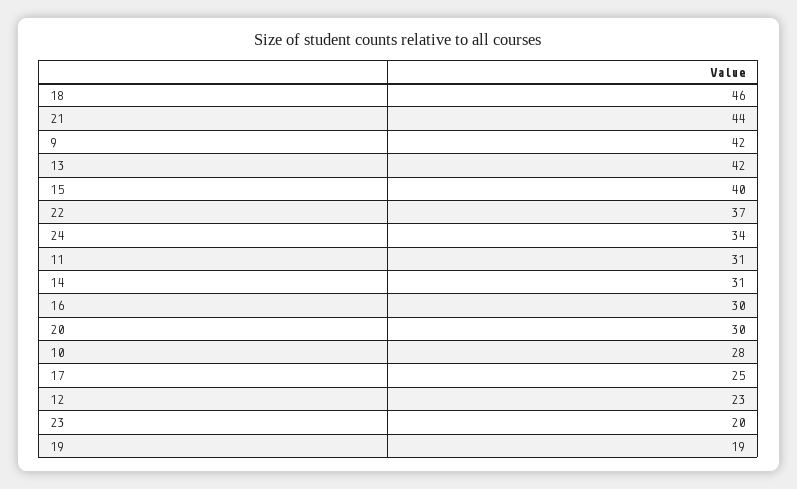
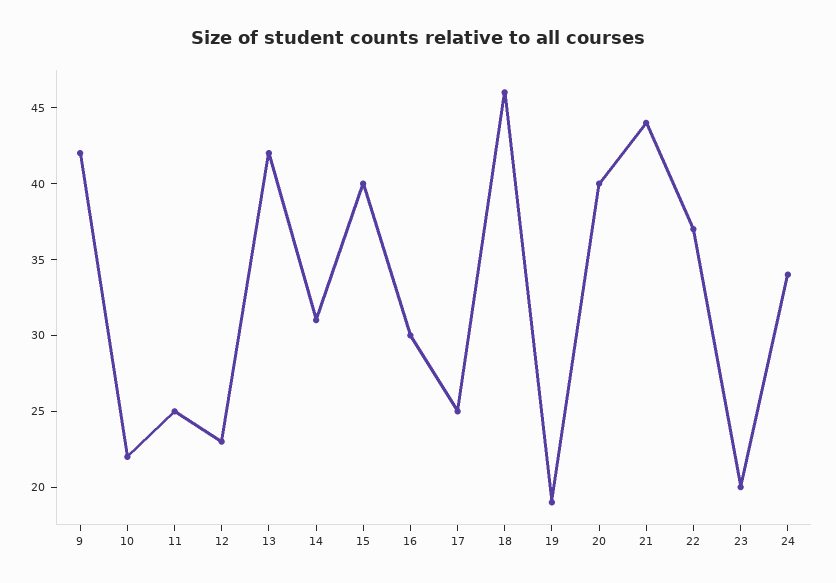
11: 31 -> 25
20: 30 -> 40
10: 28 -> 22

